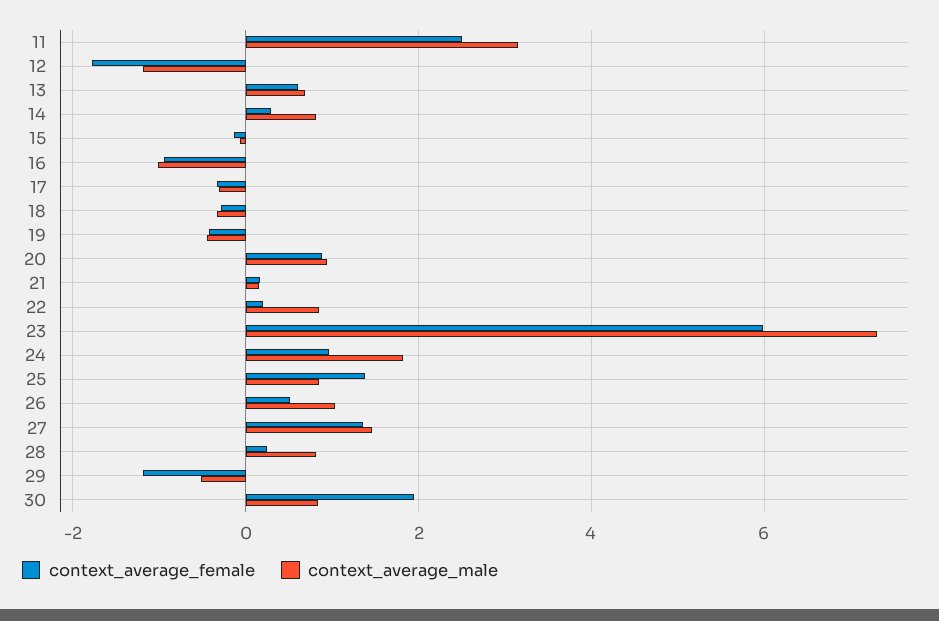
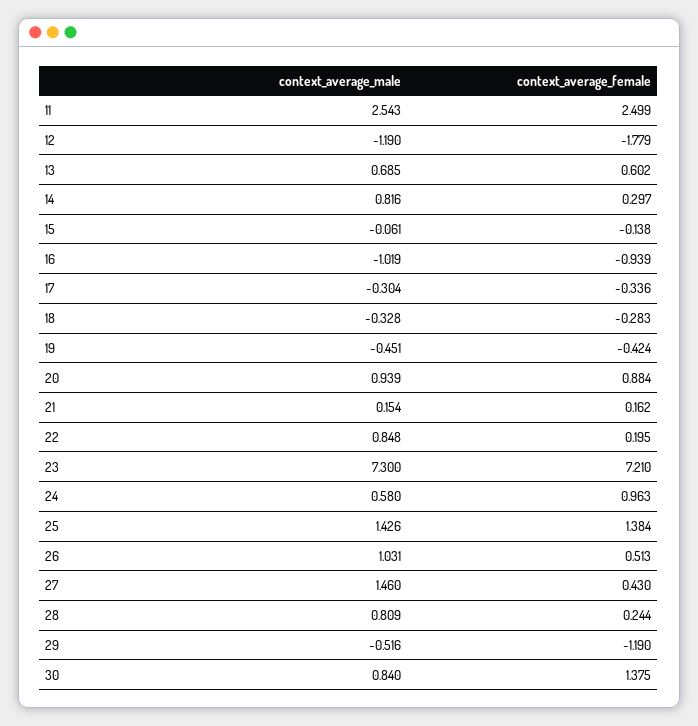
context_average_male, 11: 3.2 -> 2.543
context_average_female, 23: 6 -> 7.21
context_average_male, 24: 1.8 -> 0.58
context_average_male, 25: 0.8 -> 1.426
context_average_female, 27: 1.4 -> 0.43
context_average_female, 30: 2 -> 1.375

